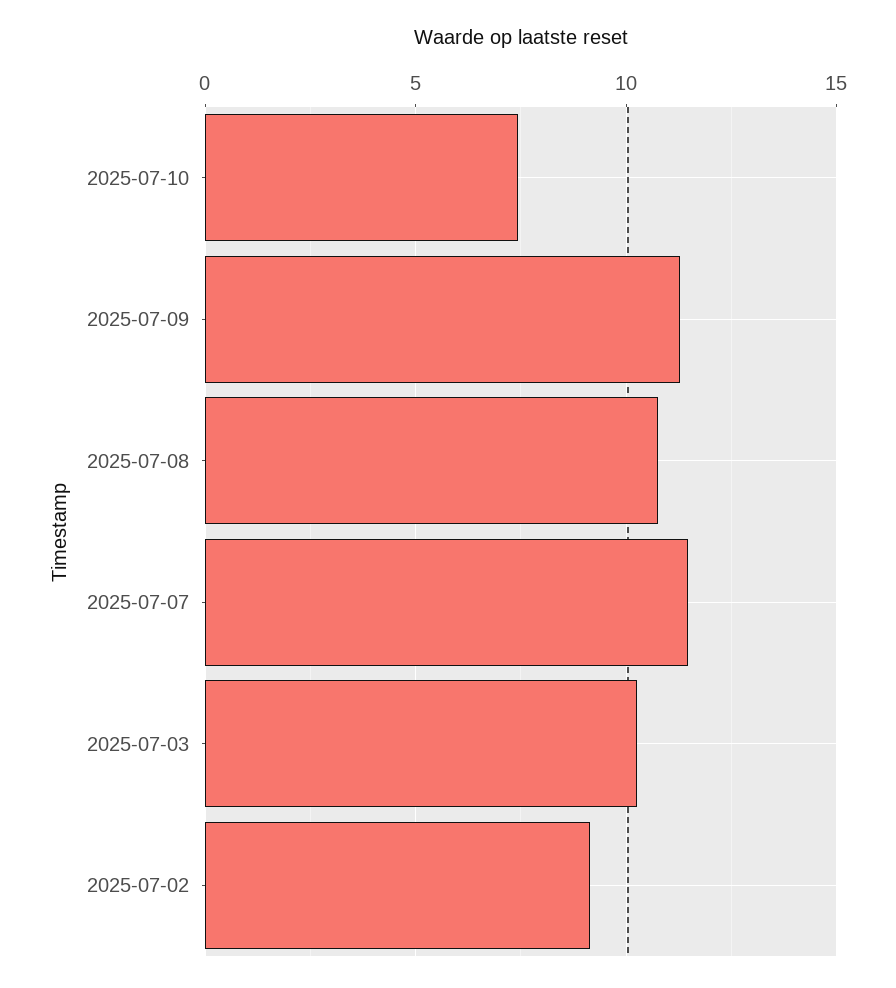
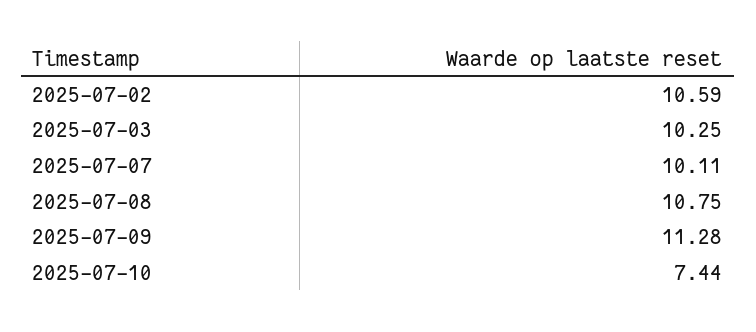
2025-07-07: 11.5 -> 10.11
2025-07-02: 9 -> 10.59

